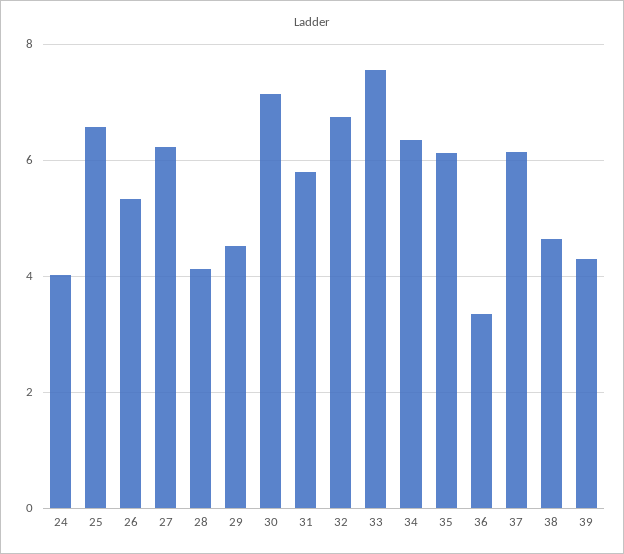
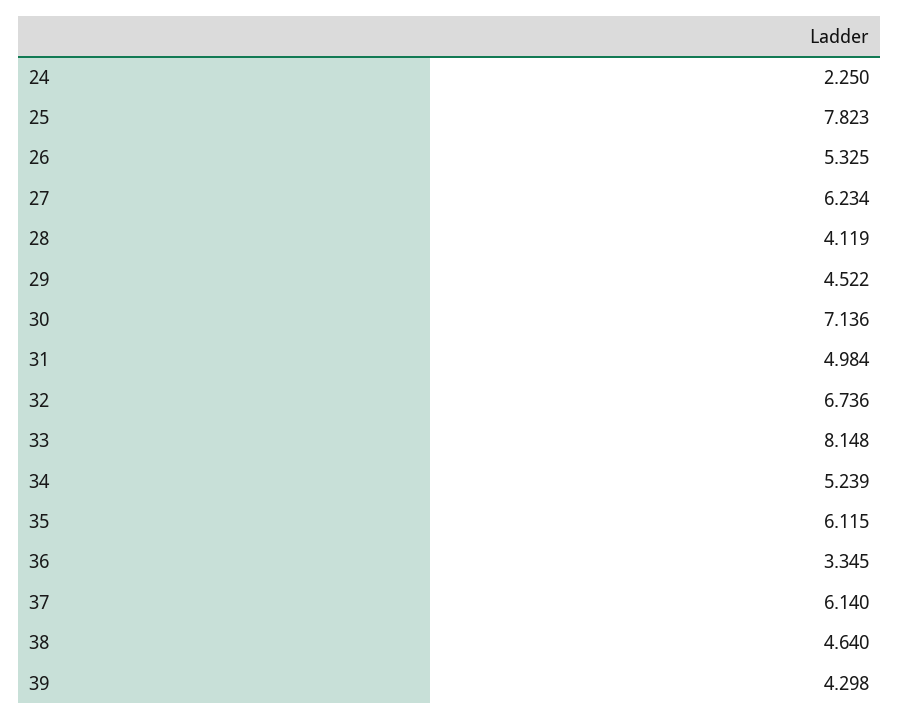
24: 4 -> 2.25
25: 6.6 -> 7.823
31: 5.8 -> 4.984
33: 7.6 -> 8.148
34: 6.4 -> 5.239

